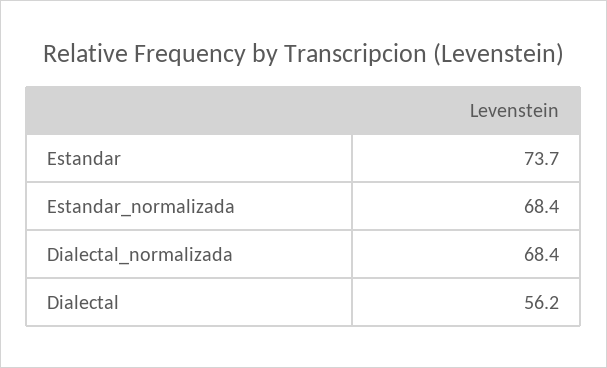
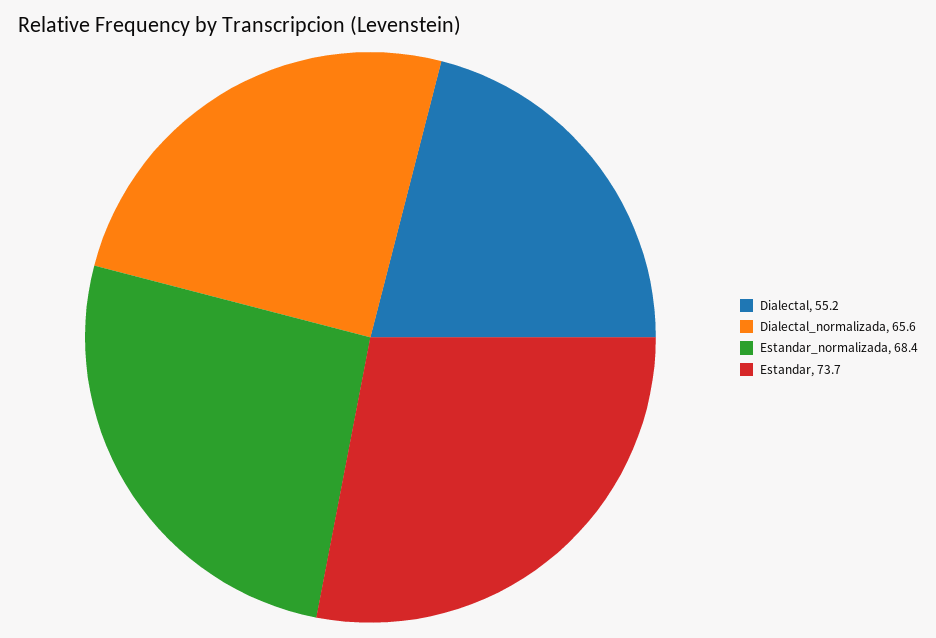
Dialectal_normalizada: 68.4 -> 65.6
Dialectal: 56.2 -> 55.2

